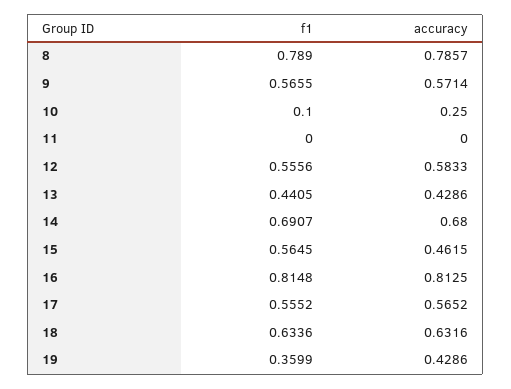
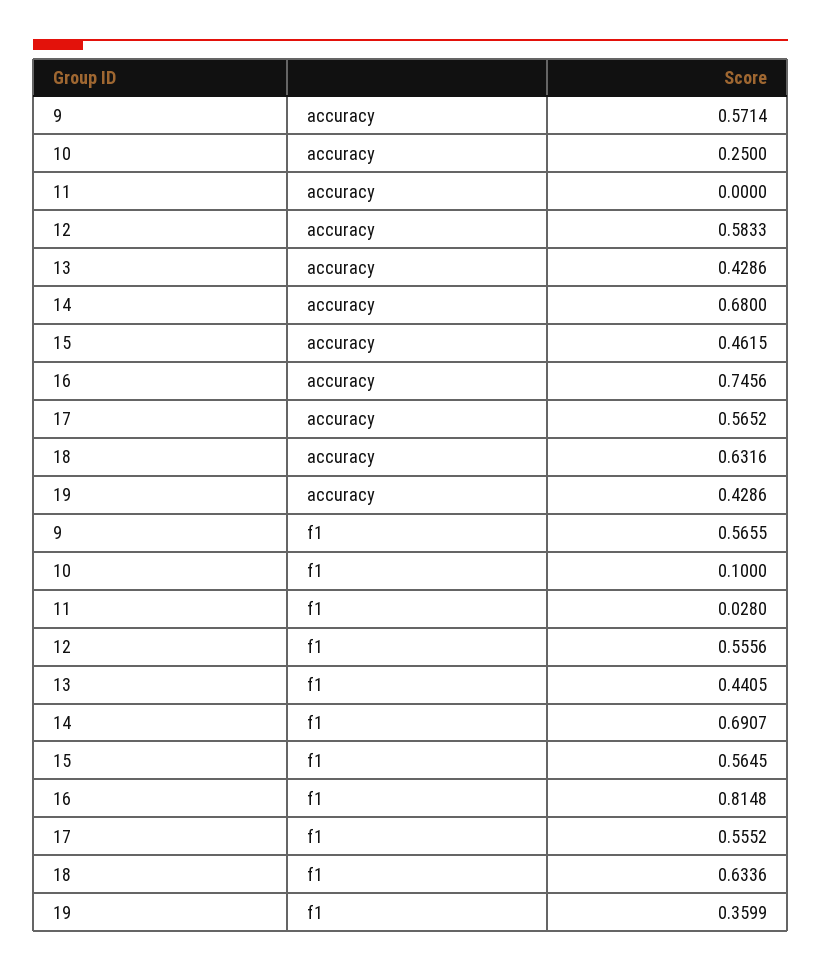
f1, 8: 0.789 -> none
accuracy, 8: 0.7857 -> none
f1, 11: 0 -> 0.028
accuracy, 16: 0.8125 -> 0.7456

